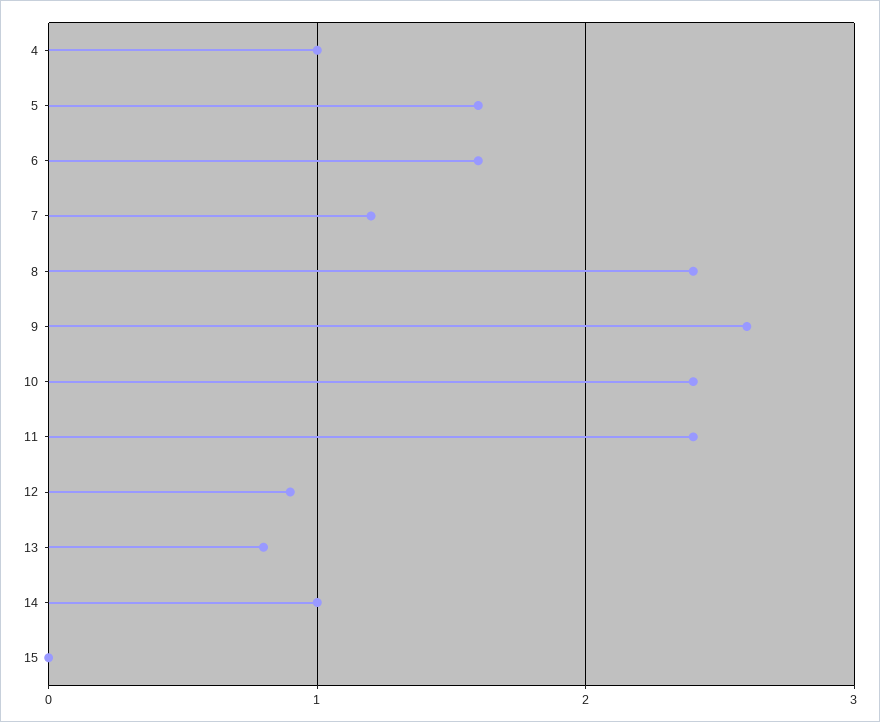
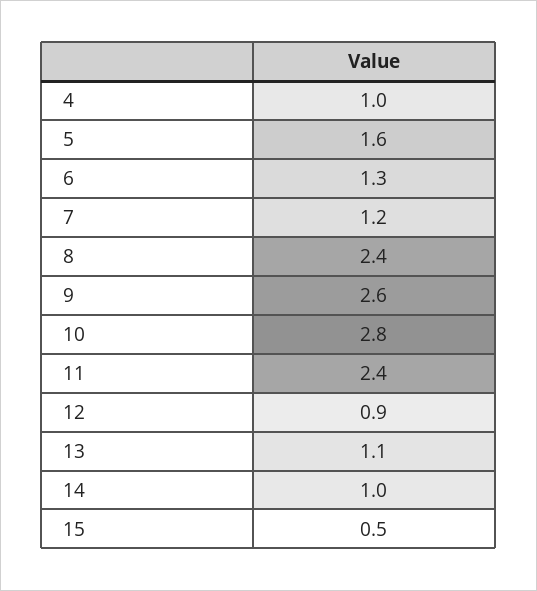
6: 1.6 -> 1.3
10: 2.4 -> 2.8
13: 0.8 -> 1.1
15: 0 -> 0.5

